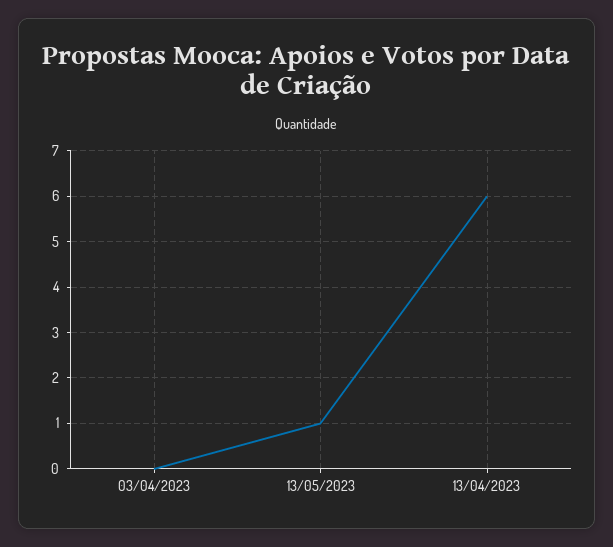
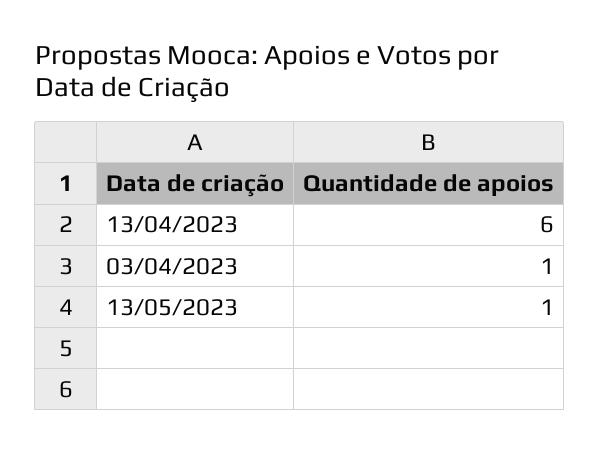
03/04/2023: 0 -> 1

